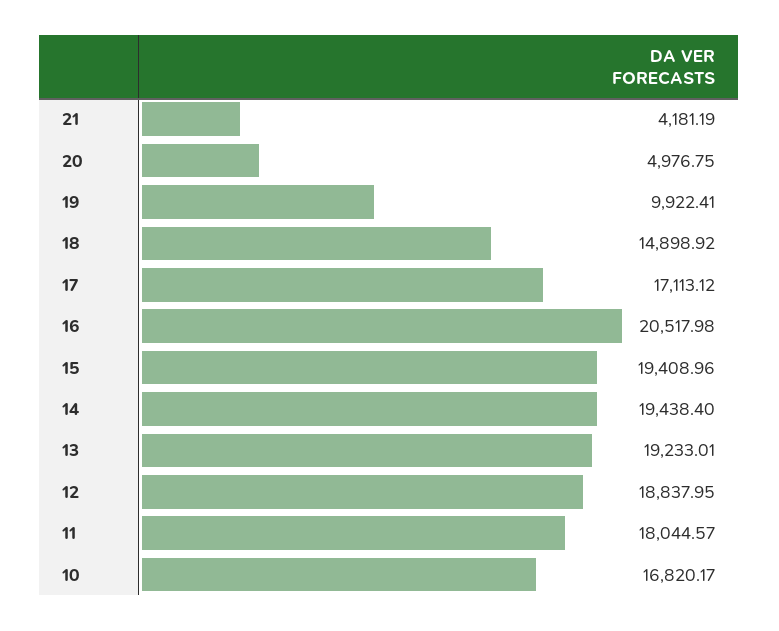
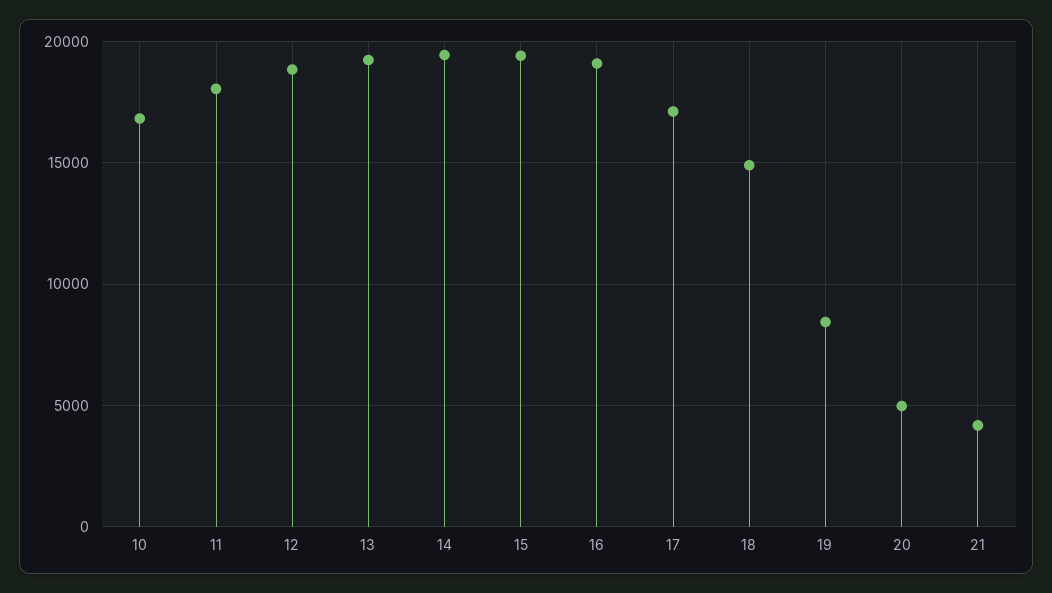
19: 9922.41 -> 8500
16: 20517.98 -> 19000

